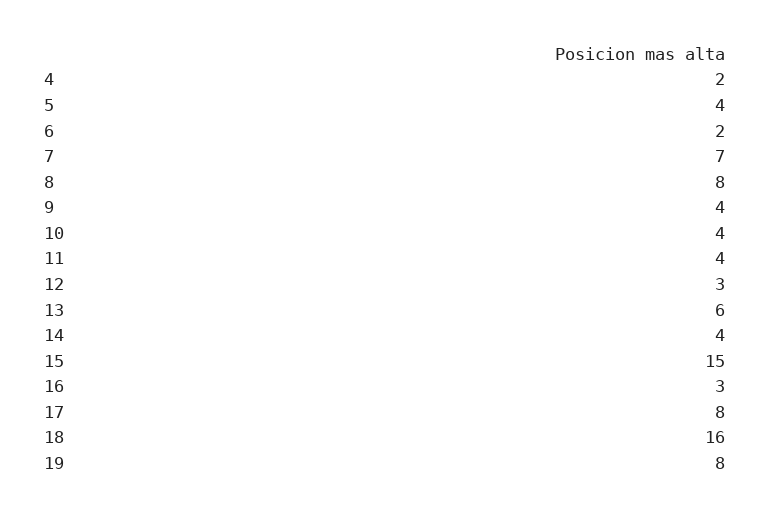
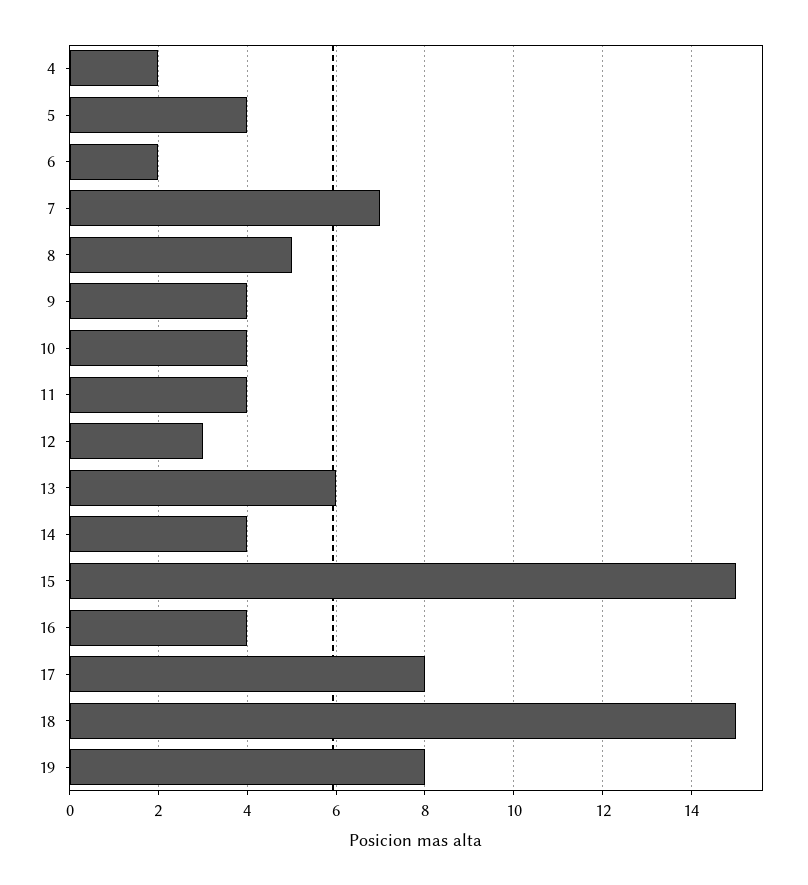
8: 8 -> 5
16: 3 -> 4
18: 16 -> 15

